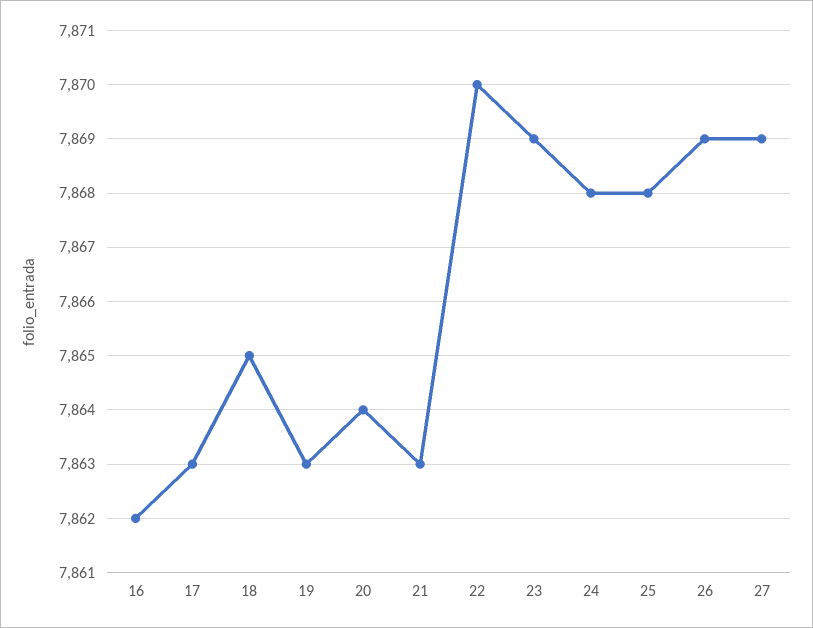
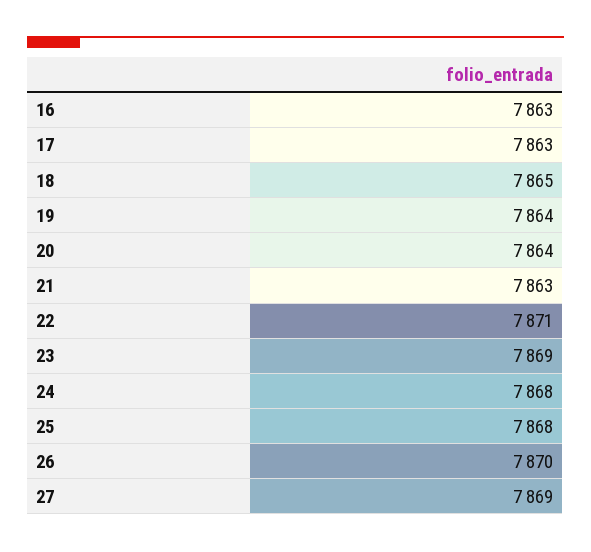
16: 7862 -> 7863
19: 7863 -> 7864
22: 7870 -> 7871
26: 7869 -> 7870

